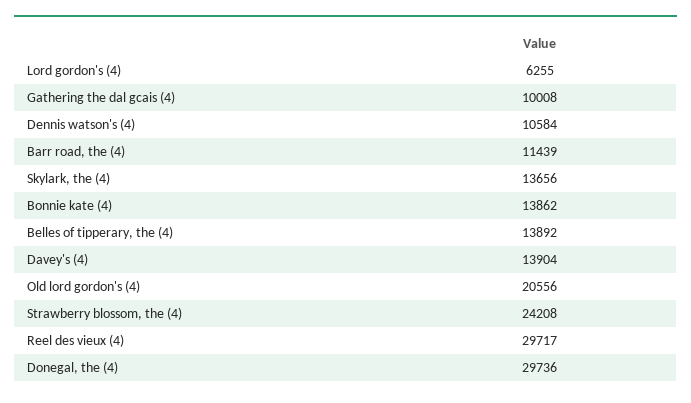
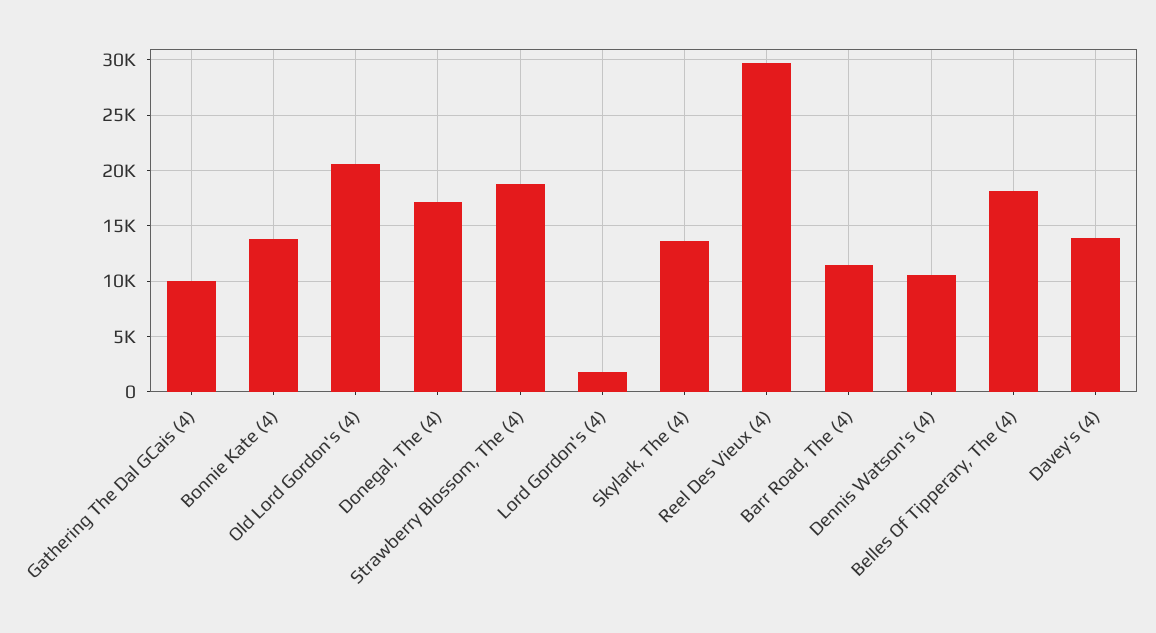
Lord gordon's (4): 6255 -> 2000
Belles of tipperary, the (4): 13892 -> 18000
Strawberry blossom, the (4): 24208 -> 19000
Donegal, the (4): 29736 -> 17000

